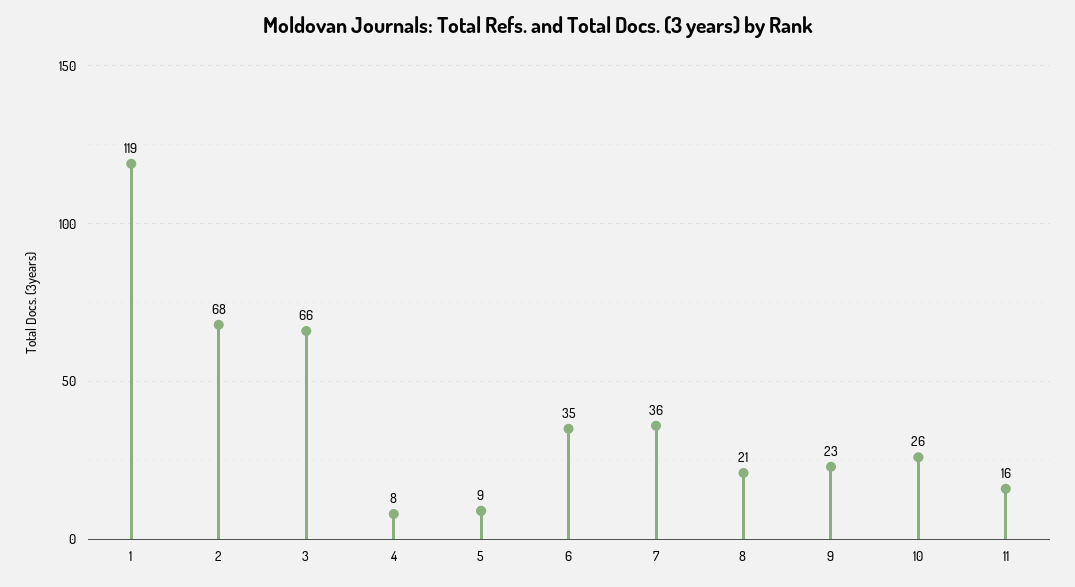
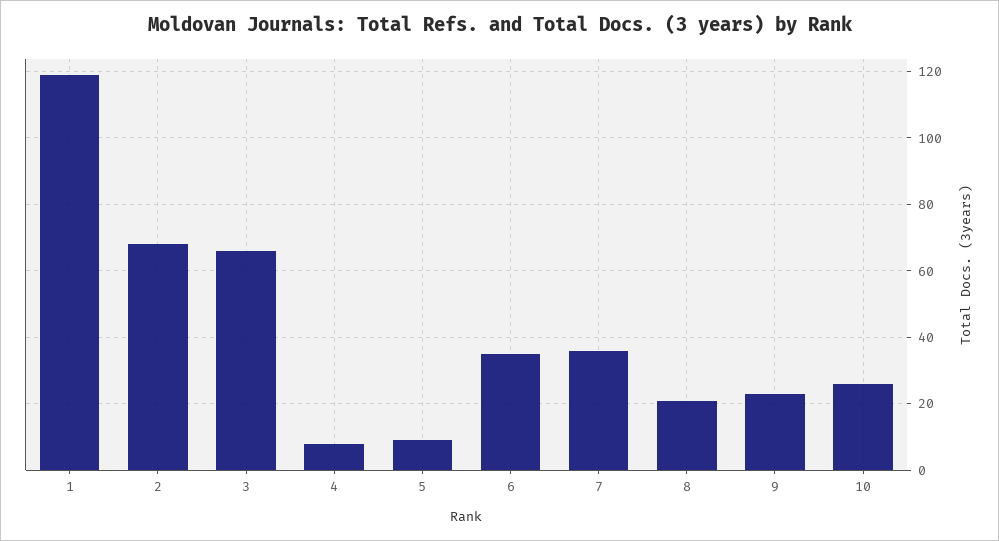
11: 16 -> none

